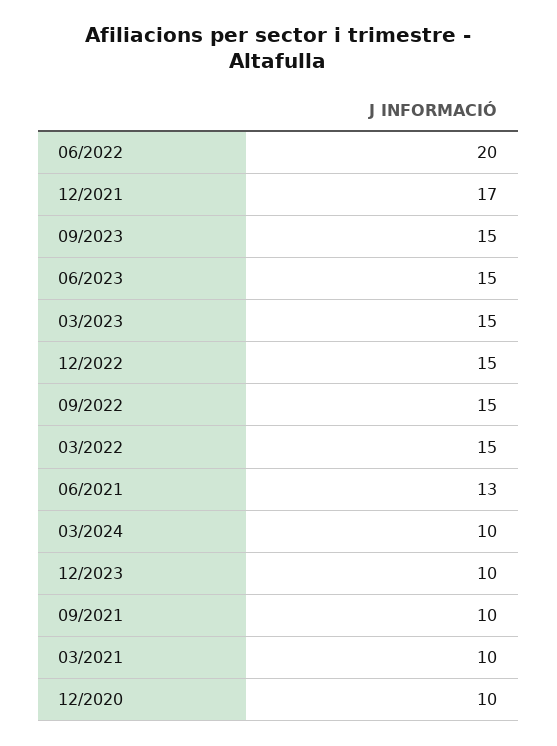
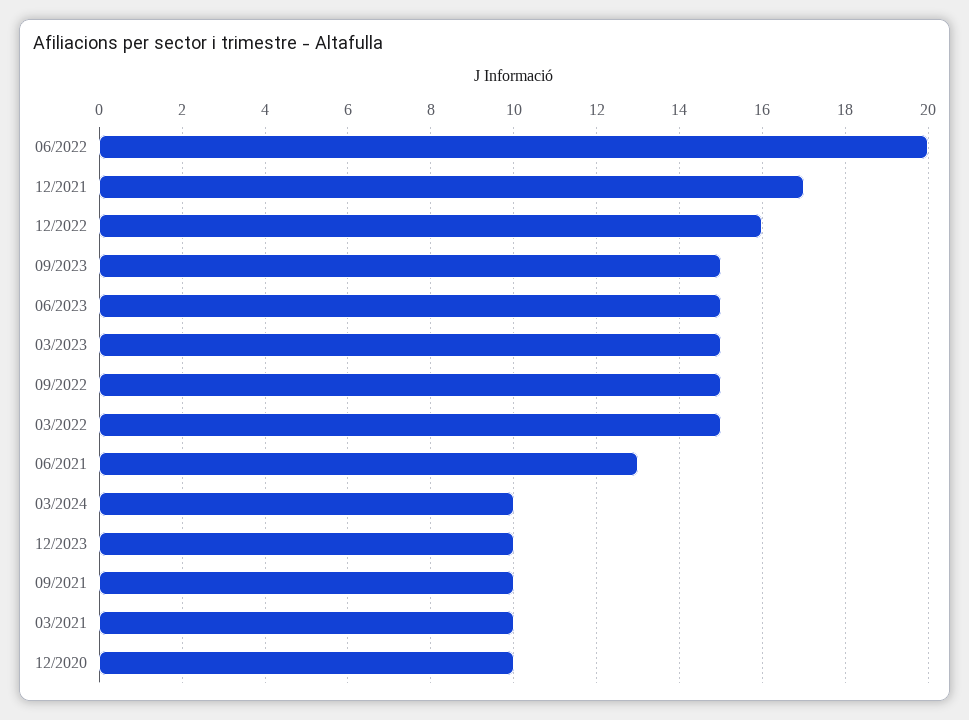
12/2022: 15 -> 16

